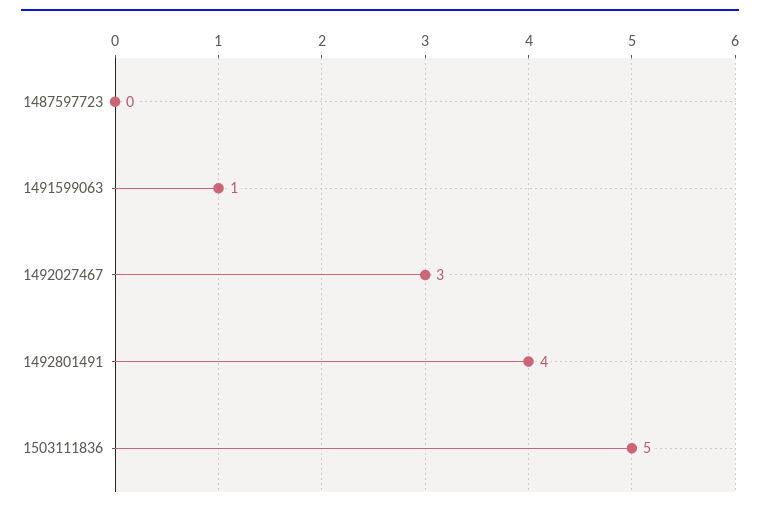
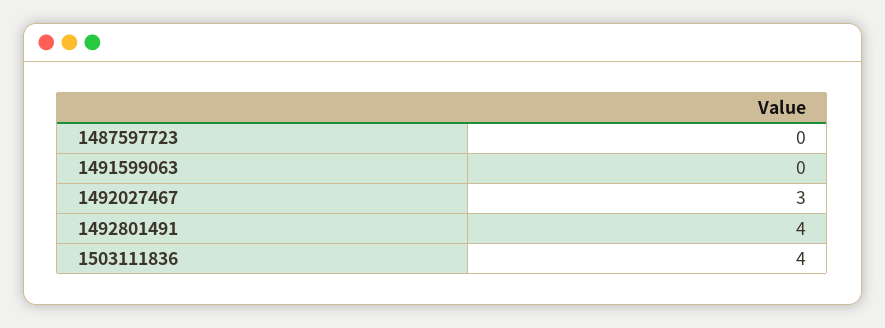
1491599063: 1 -> 0
1503111836: 5 -> 4

